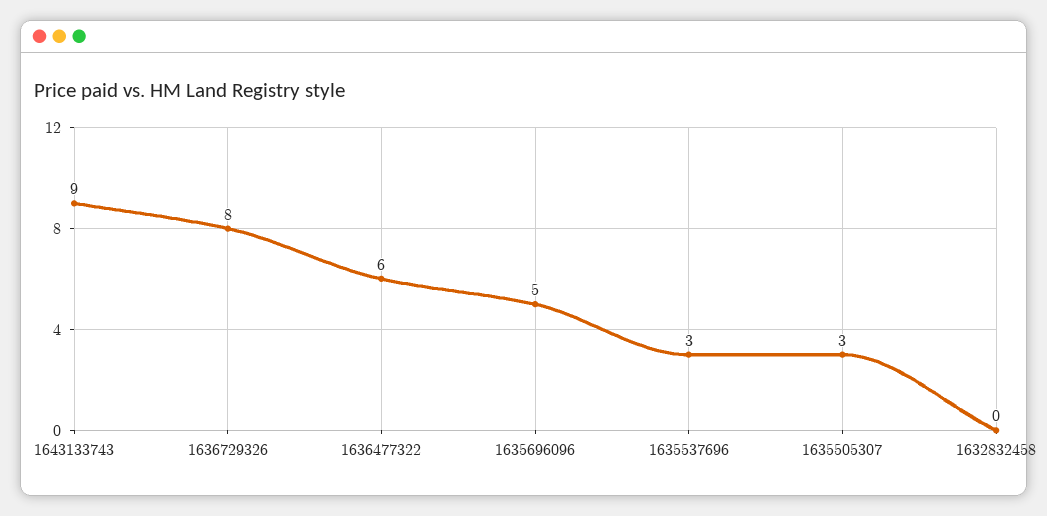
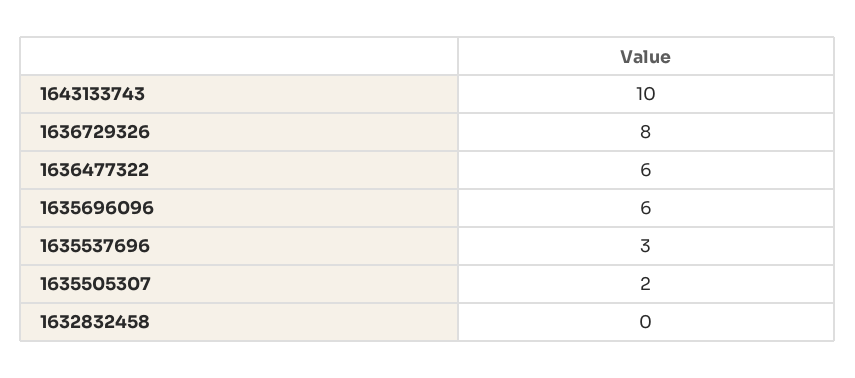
1643133743: 9 -> 10
1635696096: 5 -> 6
1635505307: 3 -> 2

